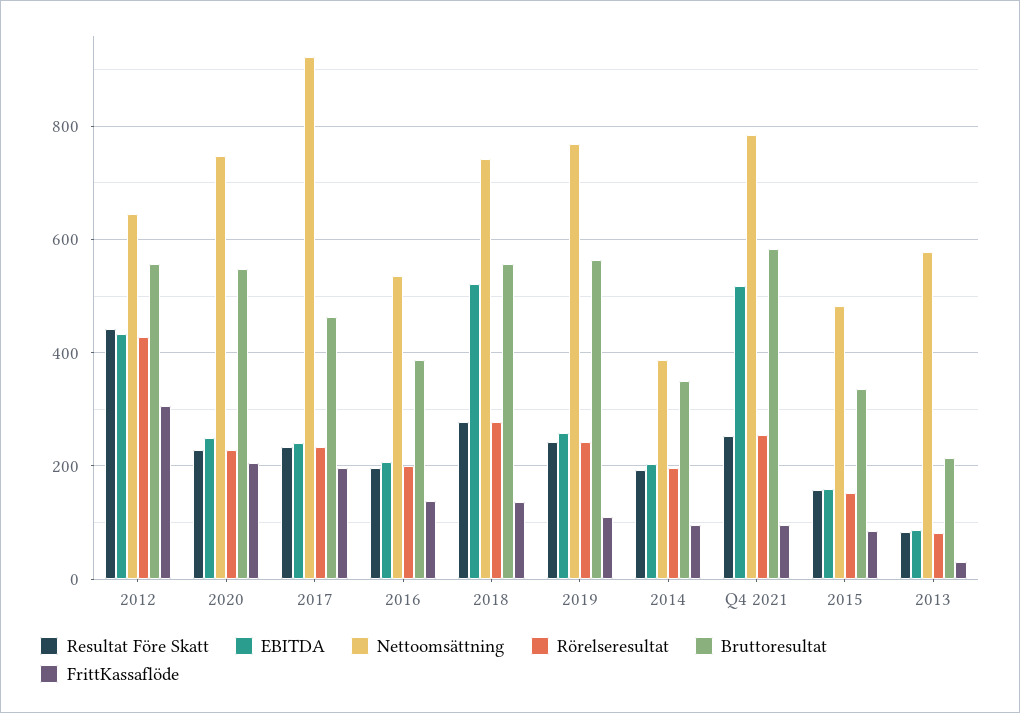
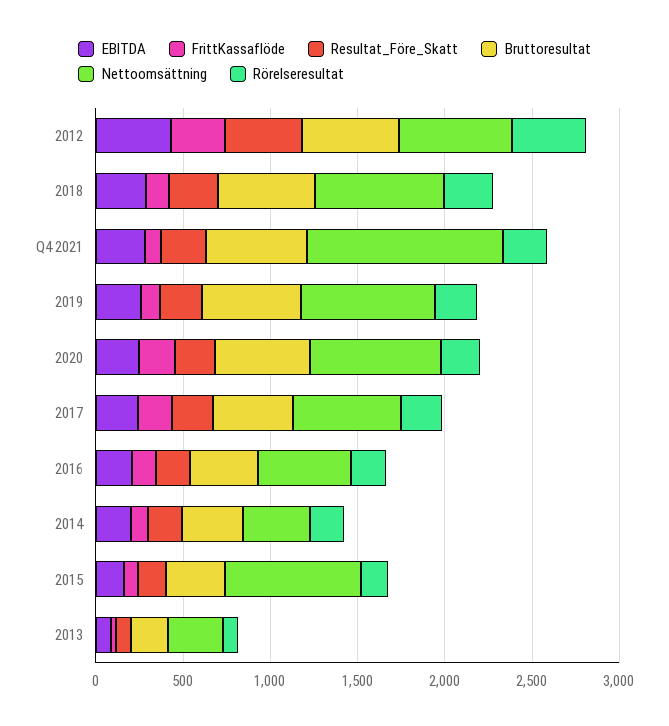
Nettoomsättning, 2017: 920 -> 600
EBITDA, 2018: 520 -> 300
EBITDA, Q4 2021: 520 -> 300
Nettoomsättning, Q4 2021: 780 -> 1100
Nettoomsättning, 2015: 480 -> 800
Nettoomsättning, 2013: 580 -> 300

